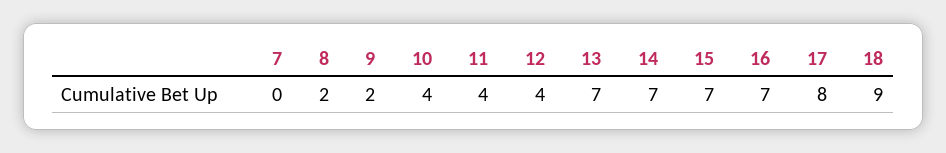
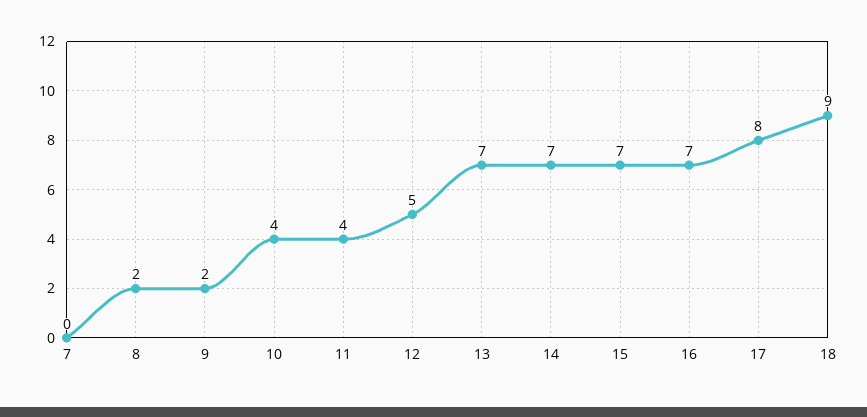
12: 4 -> 5

